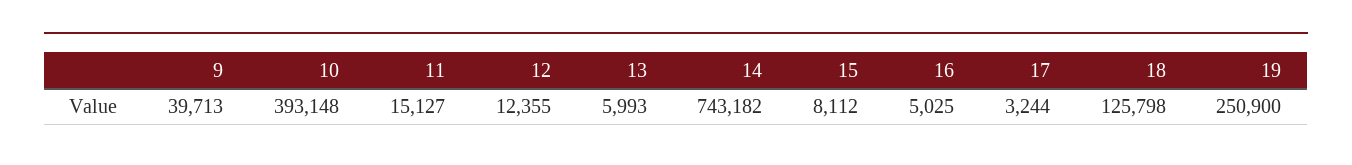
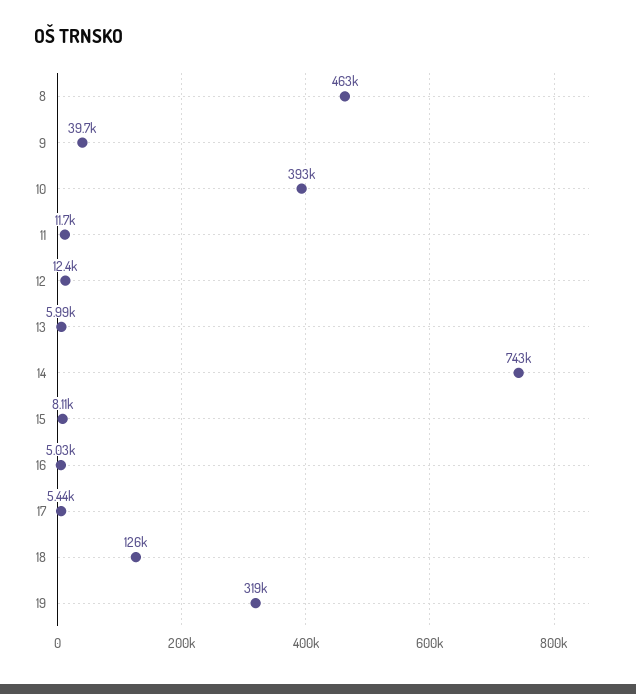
11: 15127 -> 11700
17: 3244 -> 5440
19: 250900 -> 319000
8: none -> 463000

